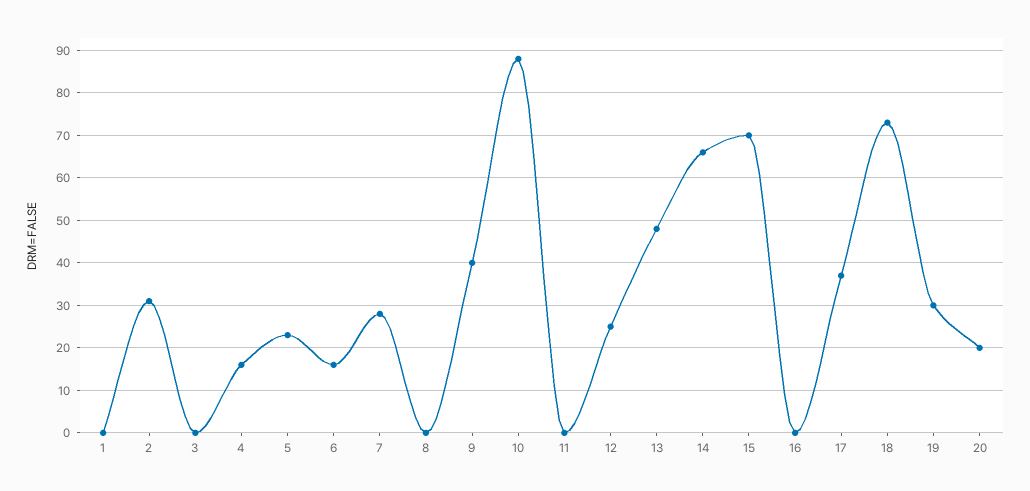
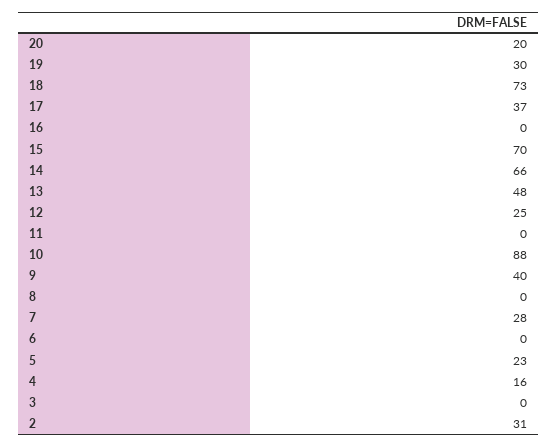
1: 0 -> none
6: 15 -> 0

